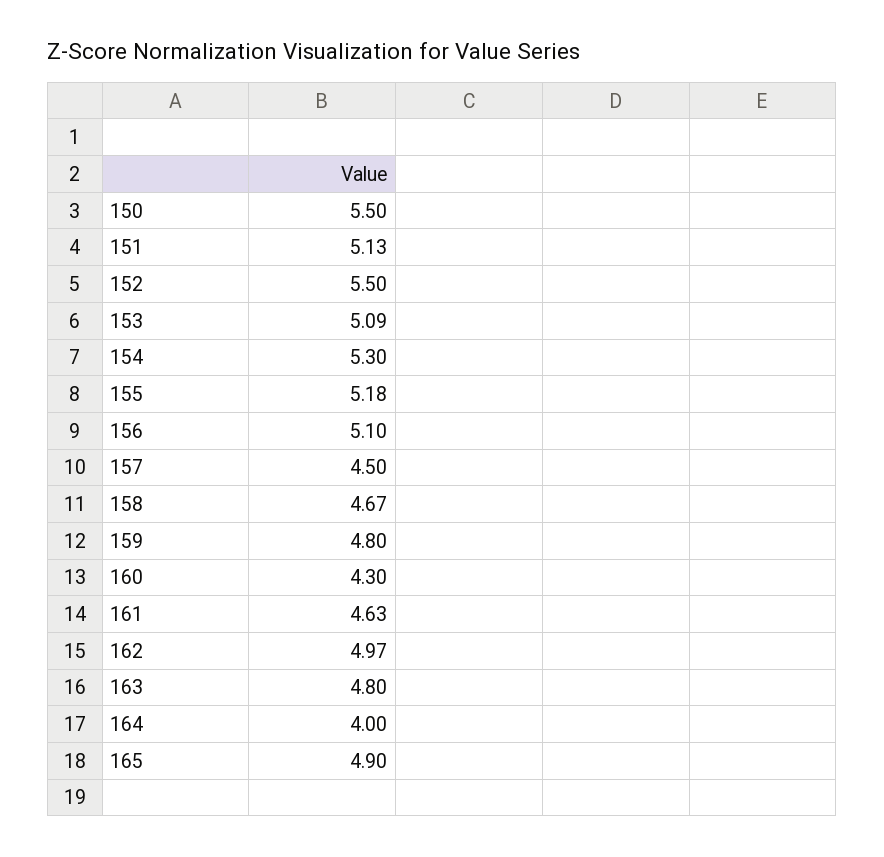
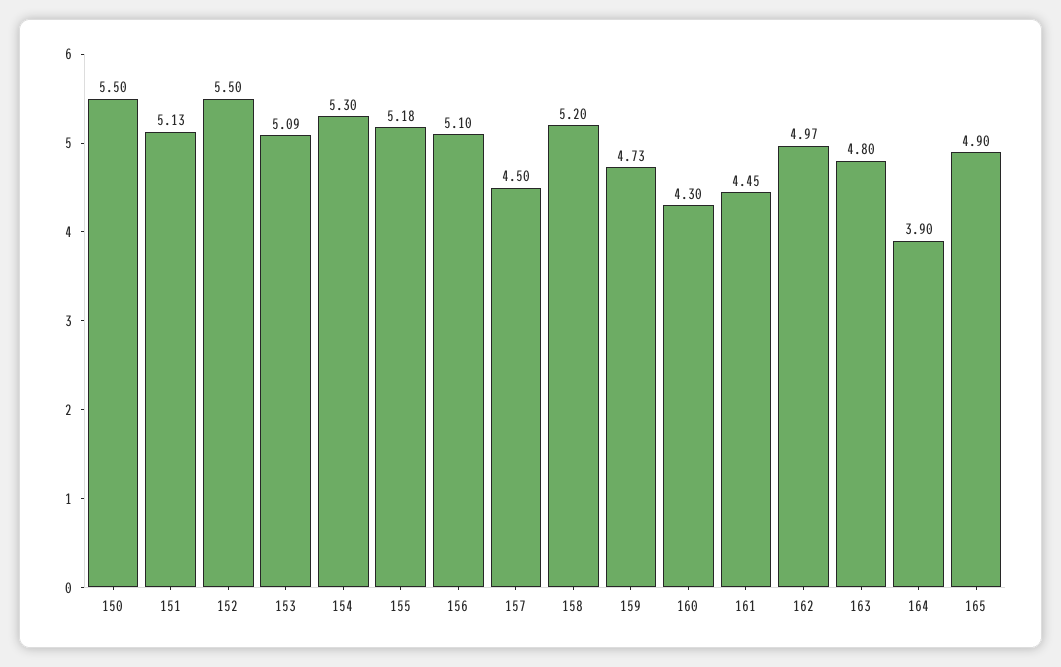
158: 4.67 -> 5.2
159: 4.8 -> 4.73
161: 4.63 -> 4.45
164: 4 -> 3.9

